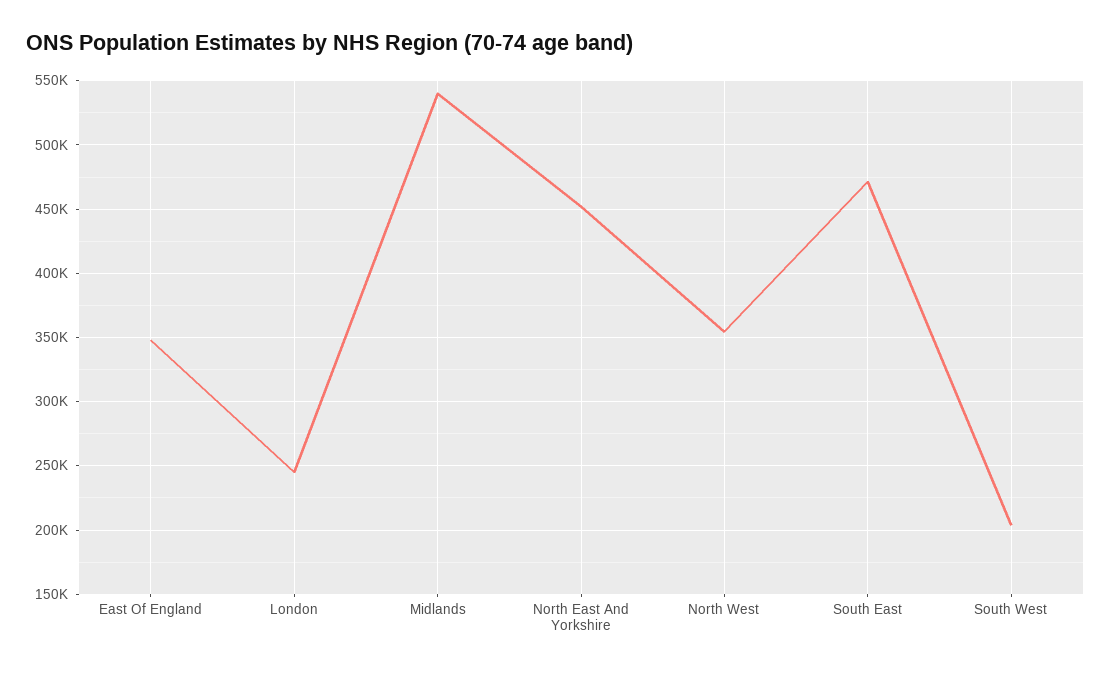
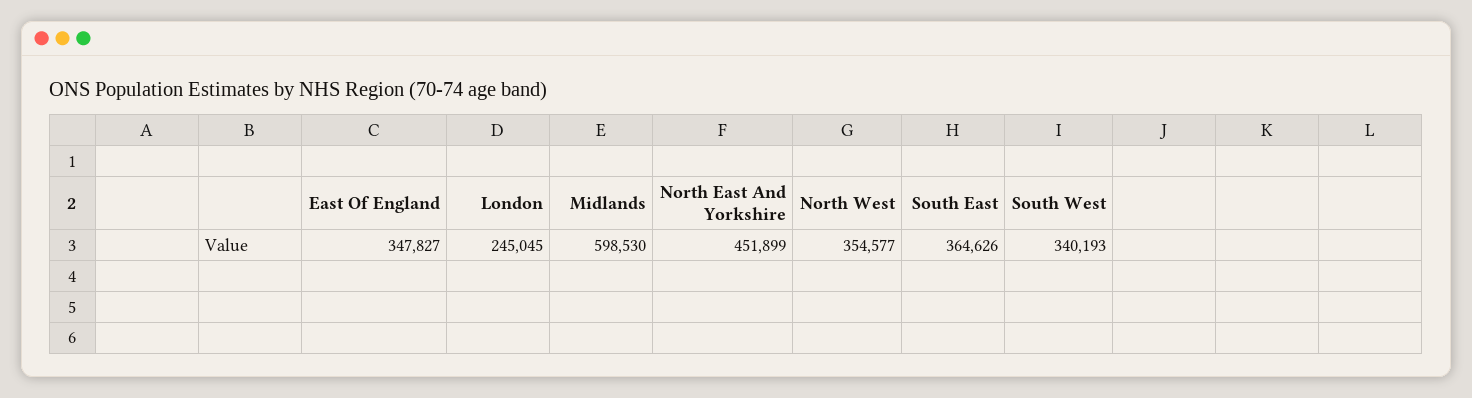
Midlands: 540000 -> 598530
South East: 470000 -> 364626
South West: 205000 -> 340193

